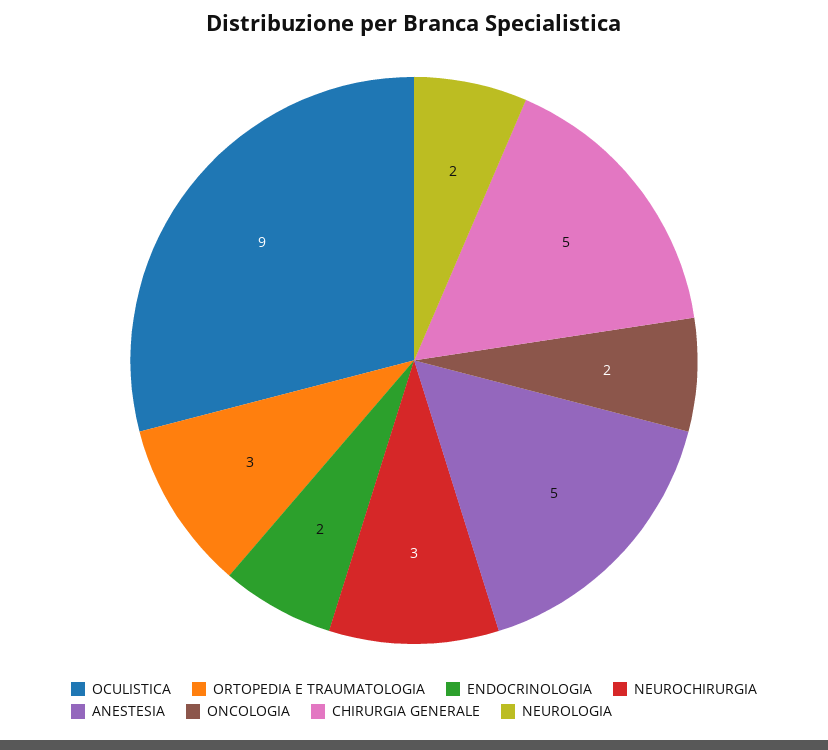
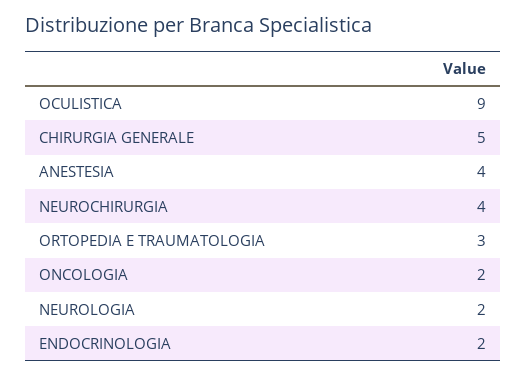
NEUROCHIRURGIA: 3 -> 4
ANESTESIA: 5 -> 4

